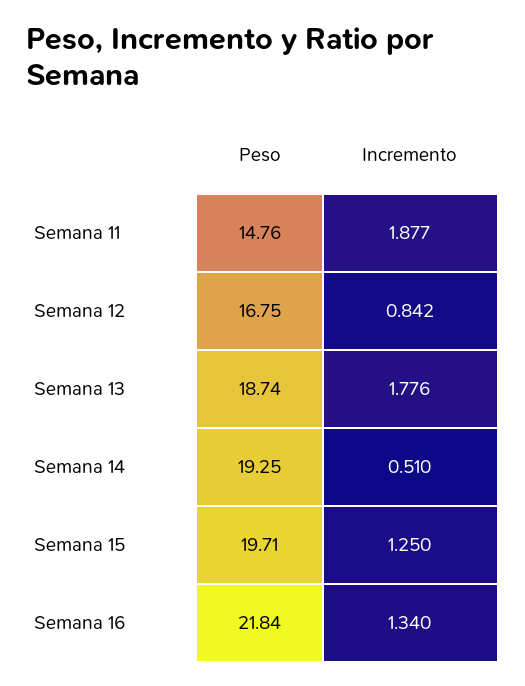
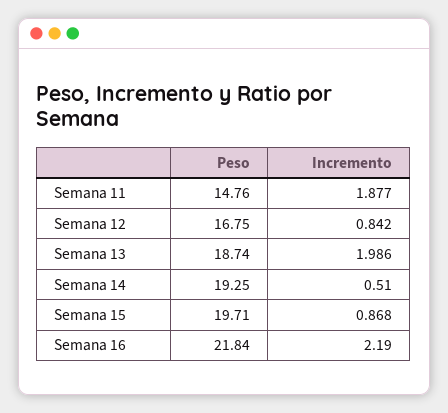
Incremento, Semana 13: 1.776 -> 1.986
Incremento, Semana 15: 1.25 -> 0.868
Incremento, Semana 16: 1.34 -> 2.19

